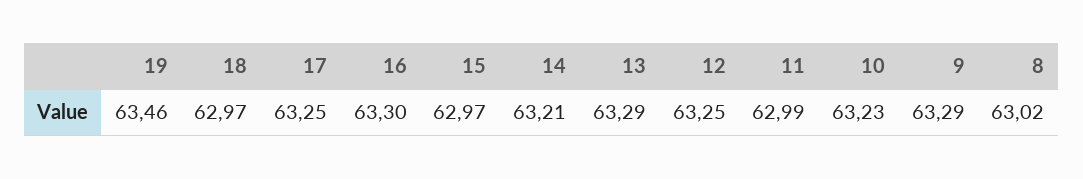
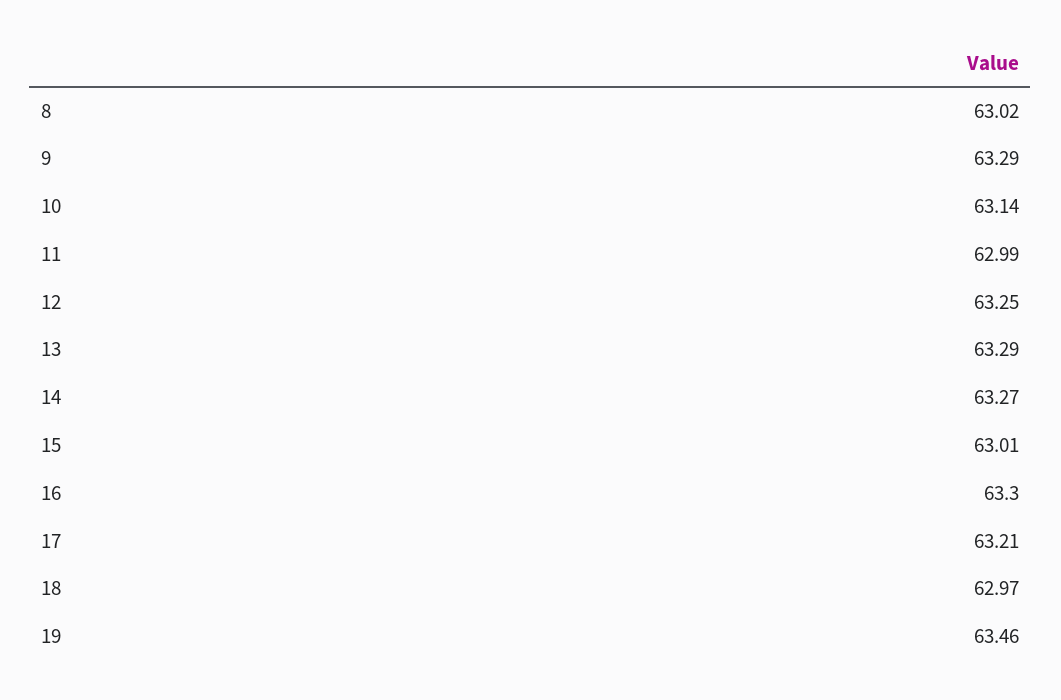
17: 63.25 -> 63.21
15: 62.97 -> 63.01
14: 63.21 -> 63.27
10: 63.23 -> 63.14

